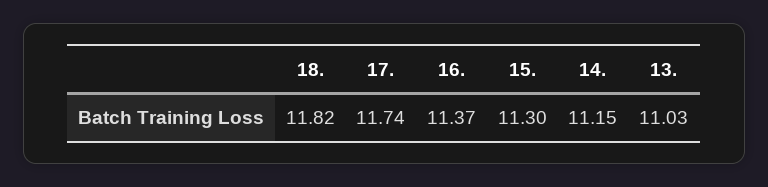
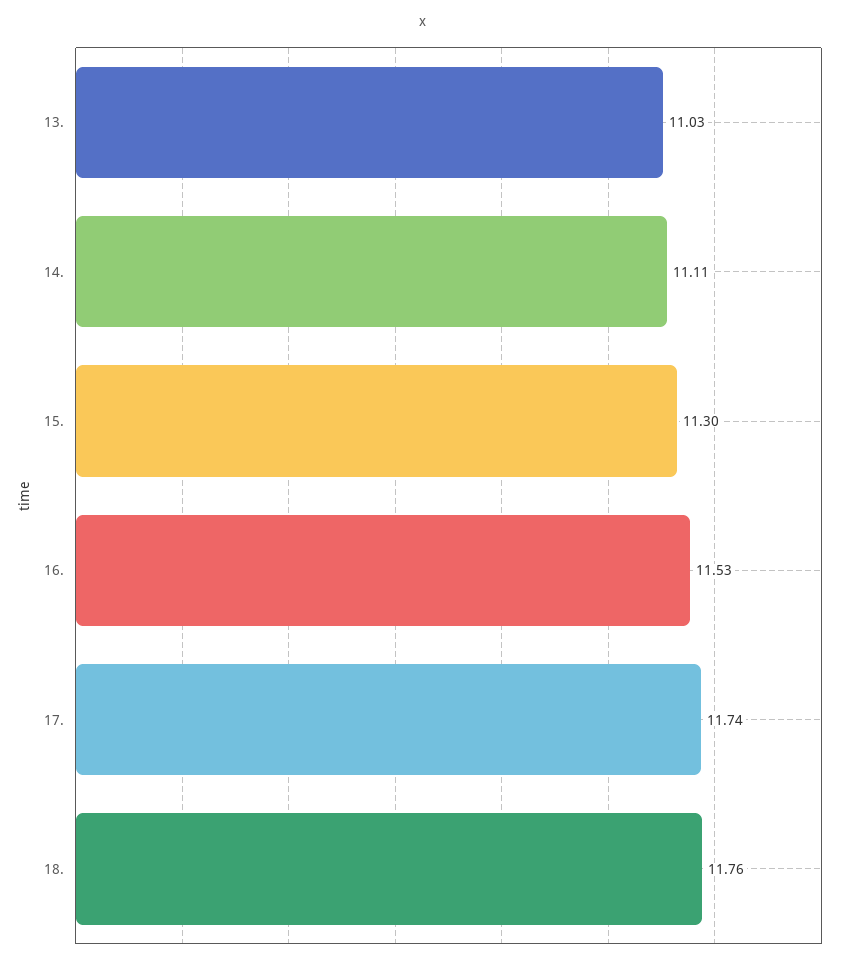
18.: 11.82 -> 11.76
16.: 11.37 -> 11.53
14.: 11.15 -> 11.11

